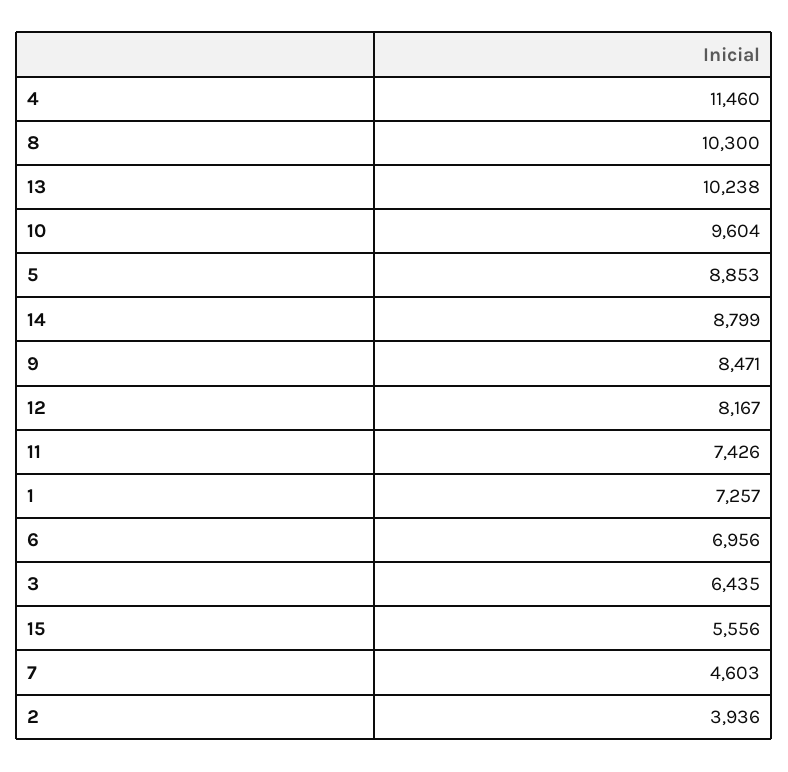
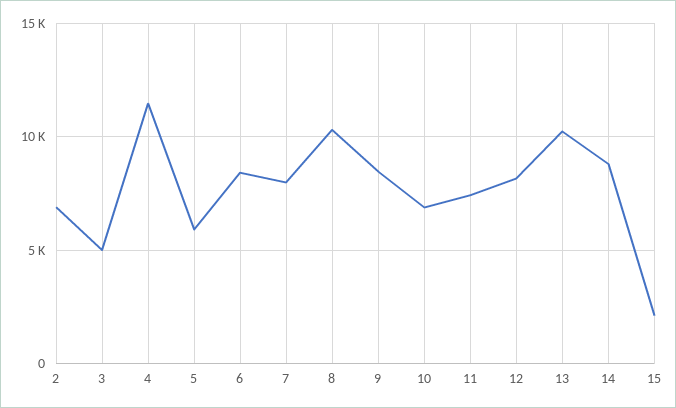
10: 9604 -> 7000
5: 8853 -> 6000
1: 7257 -> none
6: 6956 -> 8500
3: 6435 -> 5000
15: 5556 -> 2000
7: 4603 -> 8000
2: 3936 -> 7000

